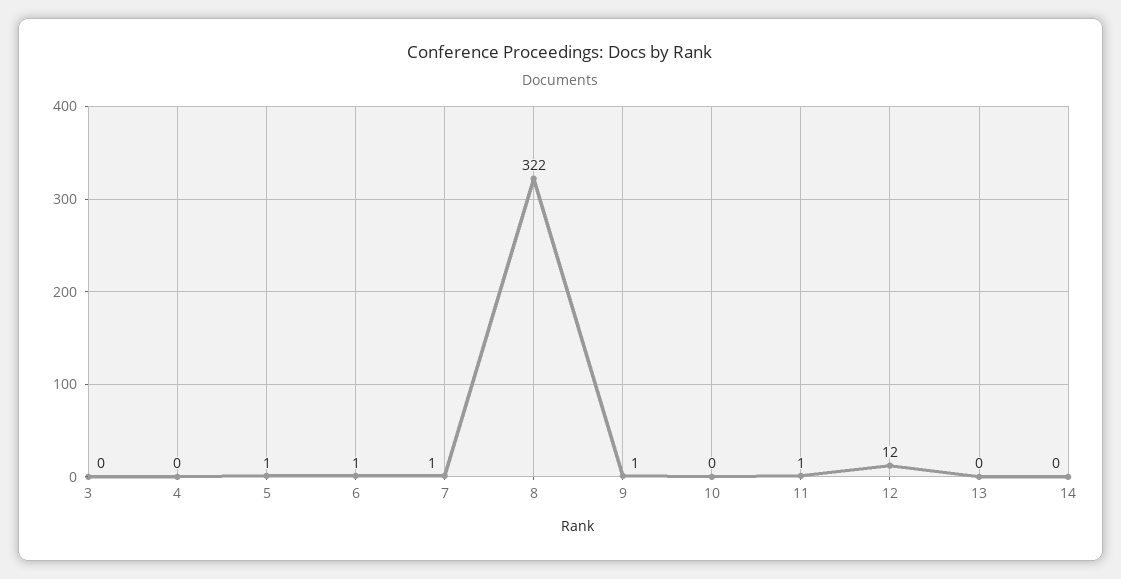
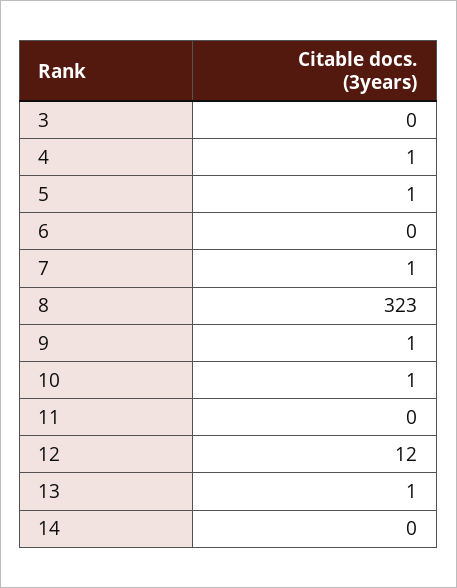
4: 0 -> 1
6: 1 -> 0
8: 322 -> 323
10: 0 -> 1
11: 1 -> 0
13: 0 -> 1

